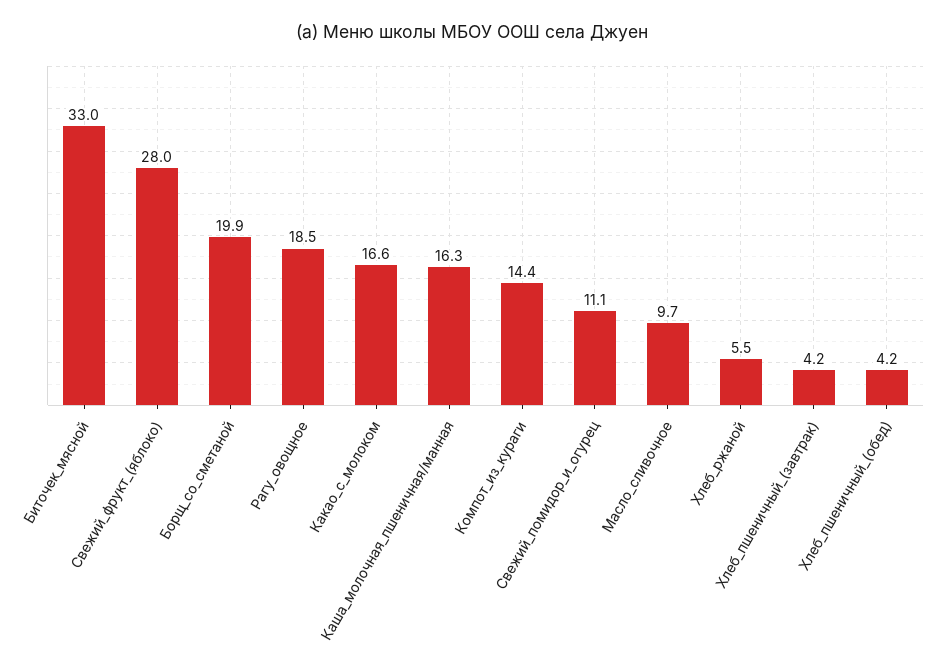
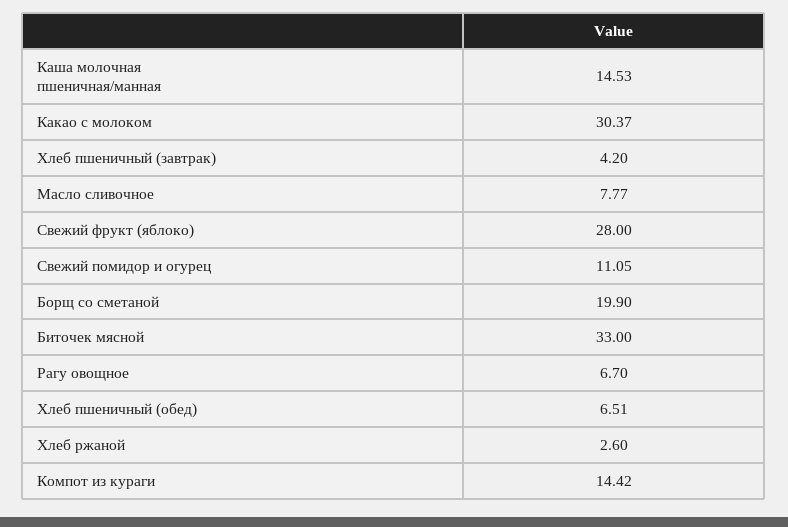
Рагу_овощное: 18.5 -> 6.7
Какао_с_молоком: 16.6 -> 30.37
Каша_молочная_пшеничная/манная: 16.3 -> 14.53
Масло_сливочное: 9.7 -> 7.77
Хлеб_ржаной: 5.5 -> 2.6
Хлеб_пшеничный_(обед): 4.2 -> 6.51

